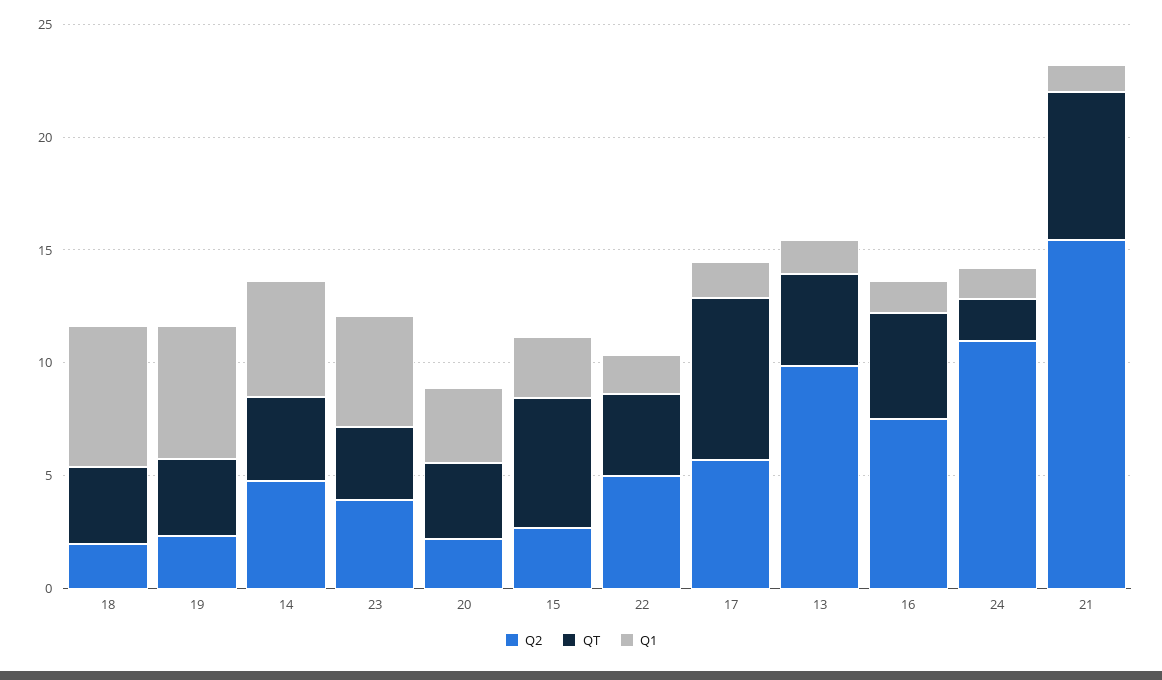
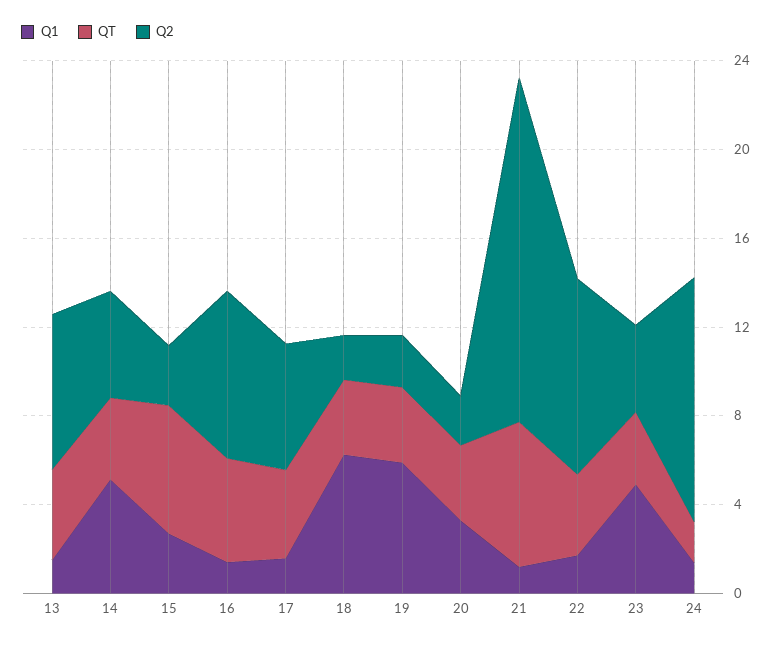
Q2, 22: 5 -> 9
QT, 17: 7 -> 4
Q2, 13: 10 -> 7

